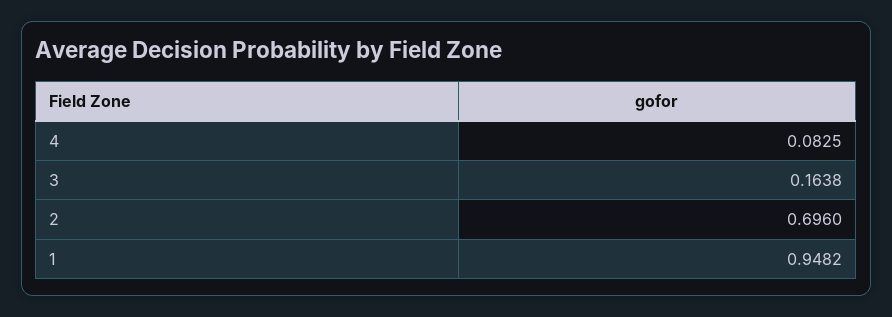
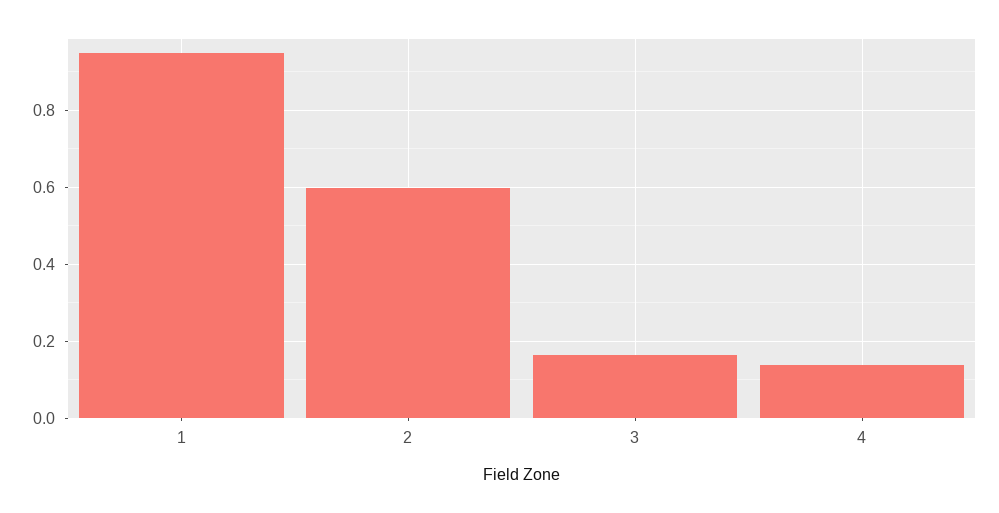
4: 0.0825 -> 0.14
2: 0.696 -> 0.6

